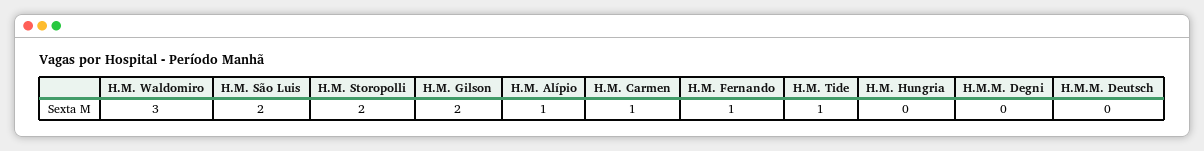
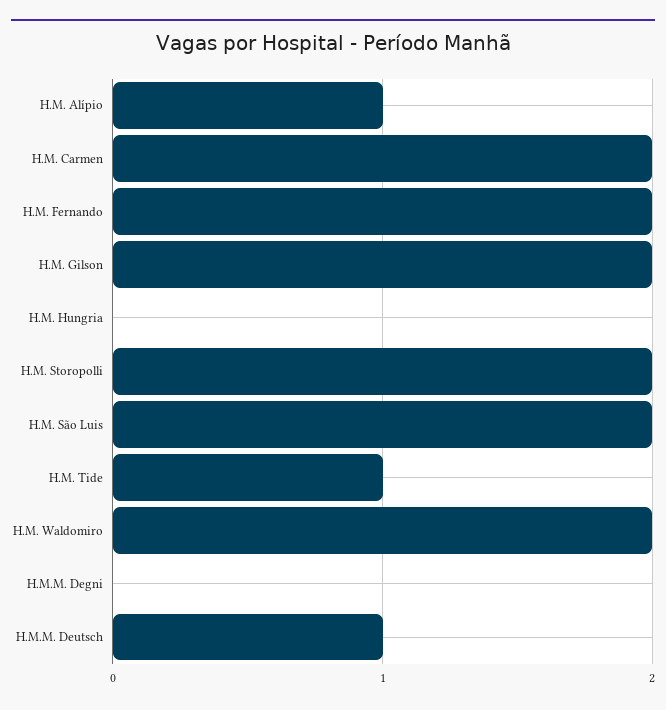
H.M. Waldomiro: 3 -> 2
H.M. Carmen: 1 -> 2
H.M. Fernando: 1 -> 2
H.M.M. Deutsch: 0 -> 1

